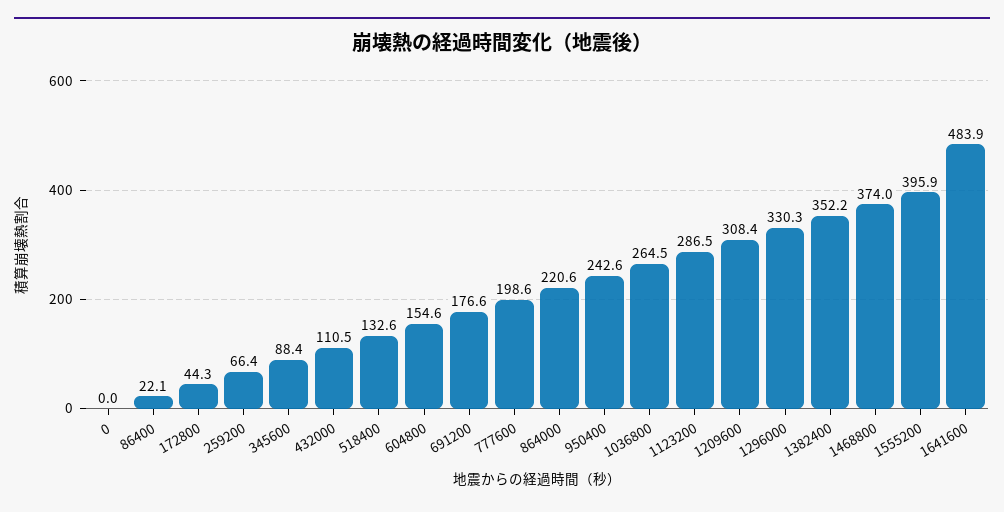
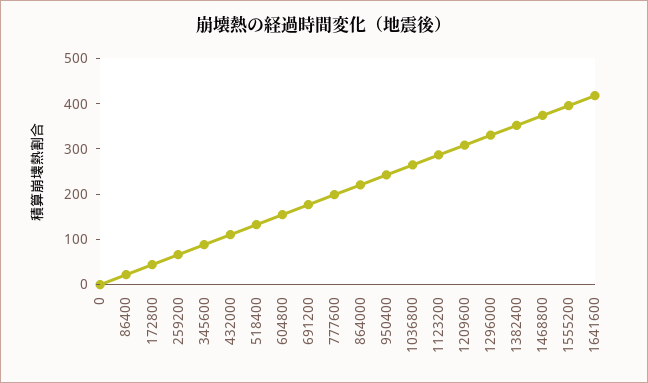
1641600: 483.9 -> 420

